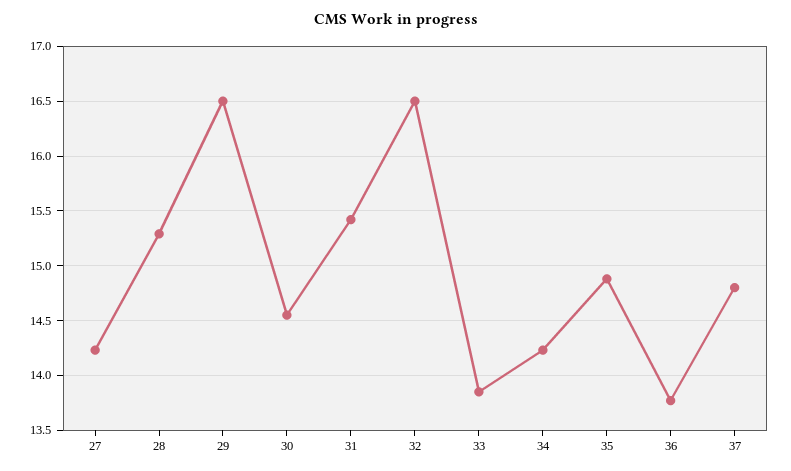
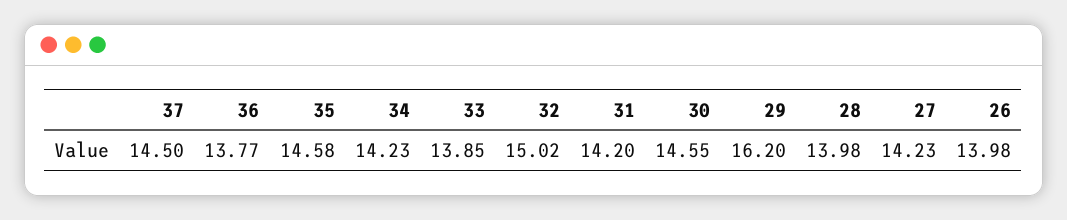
28: 15.3 -> 13.98
29: 16.5 -> 16.2
31: 15.4 -> 14.2
32: 16.5 -> 15.02
35: 14.9 -> 14.58
37: 14.8 -> 14.5
26: none -> 13.98

